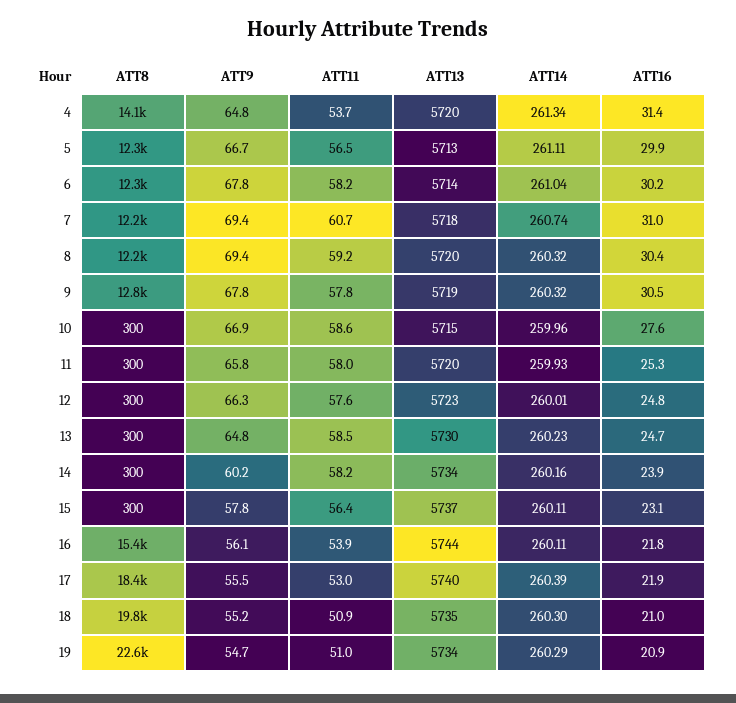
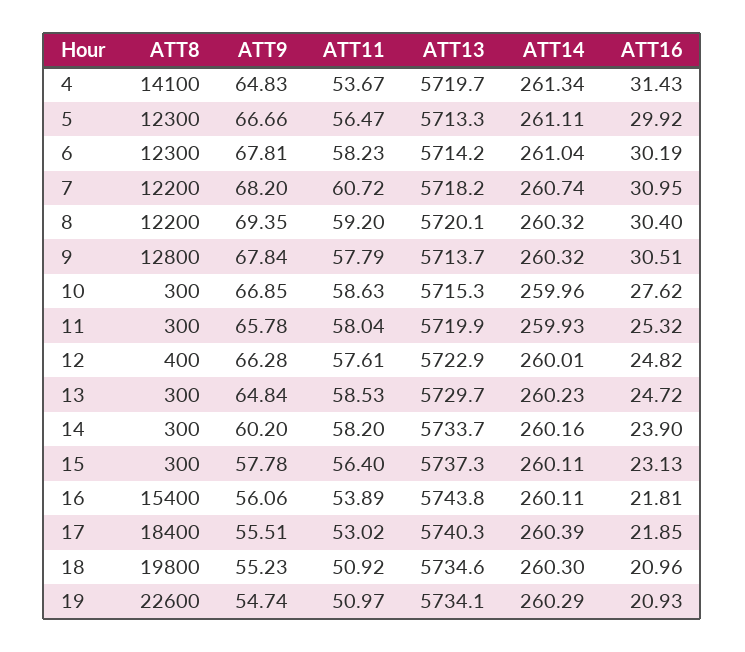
ATT9, 7: 69.4 -> 68.2
ATT13, 9: 5719 -> 5713.7
ATT8, 12: 300 -> 400

